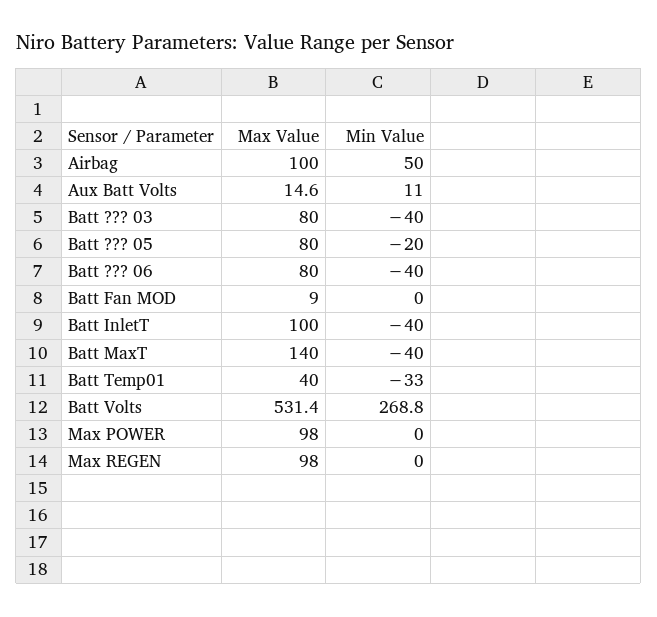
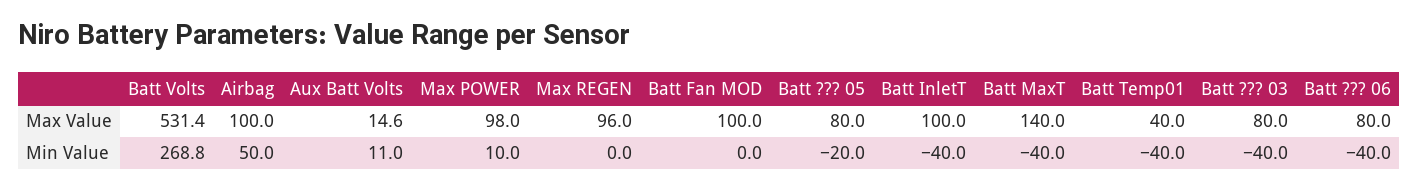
Max Value, Batt Fan MOD: 9 -> 100
Min Value, Batt Temp01: -33 -> -40
Min Value, Max POWER: 0 -> 10
Max Value, Max REGEN: 98 -> 96

